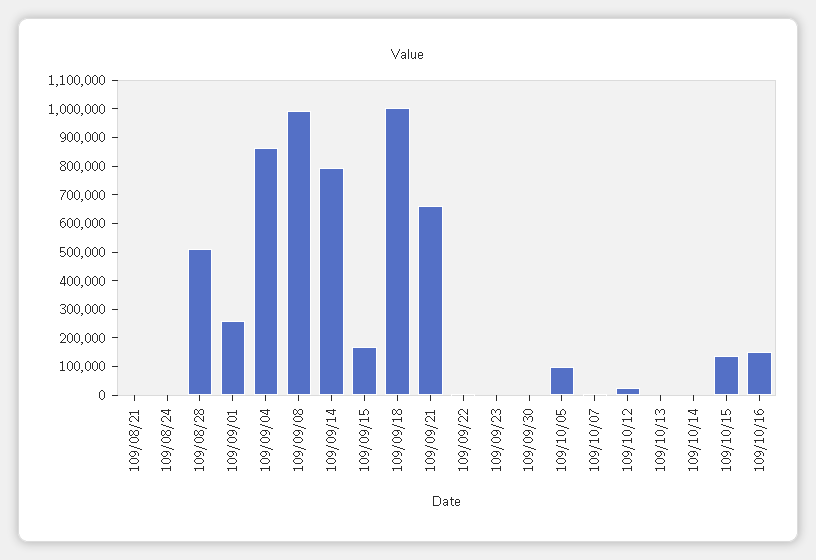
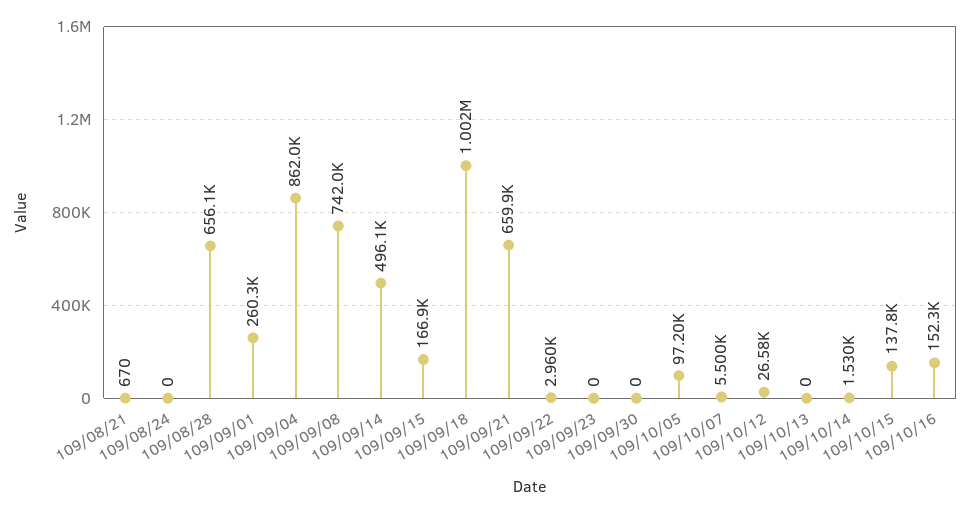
109/08/28: 500000 -> 656100
109/09/08: 1000000 -> 742000
109/09/14: 800000 -> 496100

